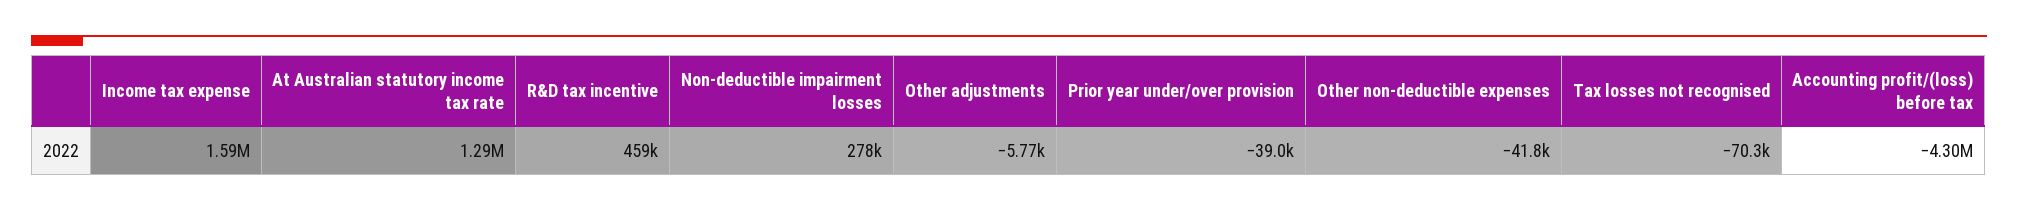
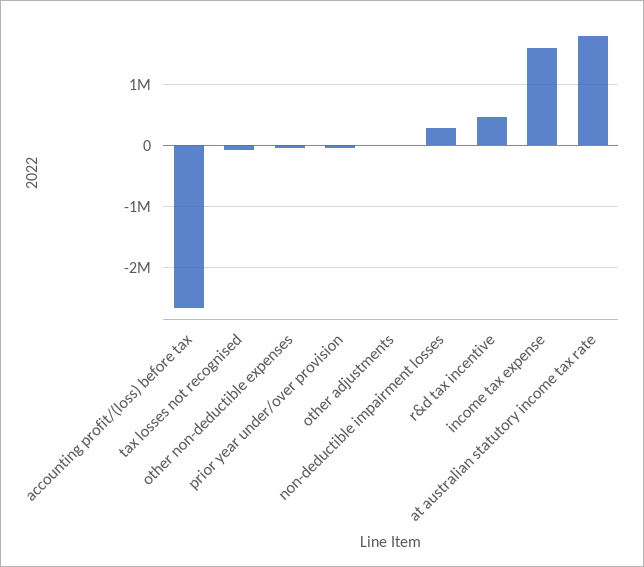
At Australian statutory income tax rate: 1290000 -> 1800000
Accounting profit/(loss) before tax: -4300000 -> -2700000

